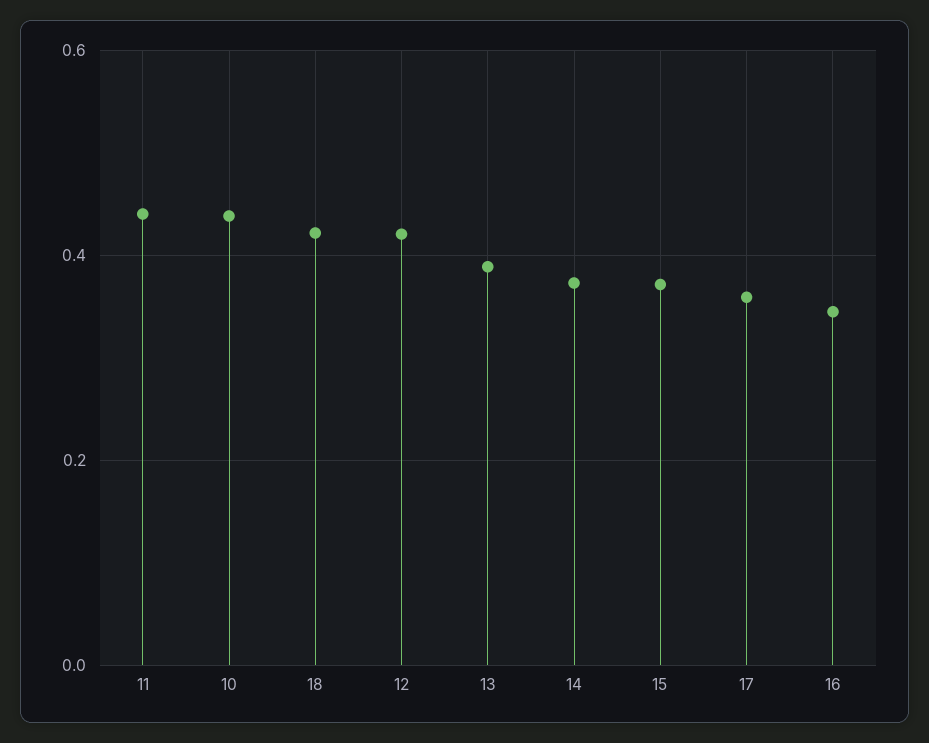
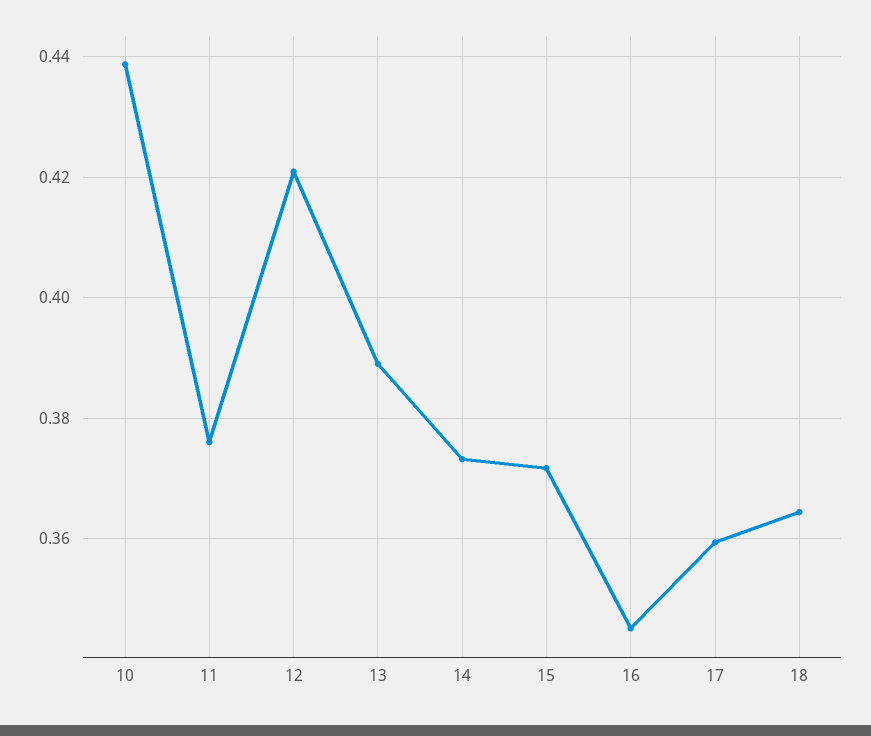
11: 0.44 -> 0.376
18: 0.42 -> 0.364

